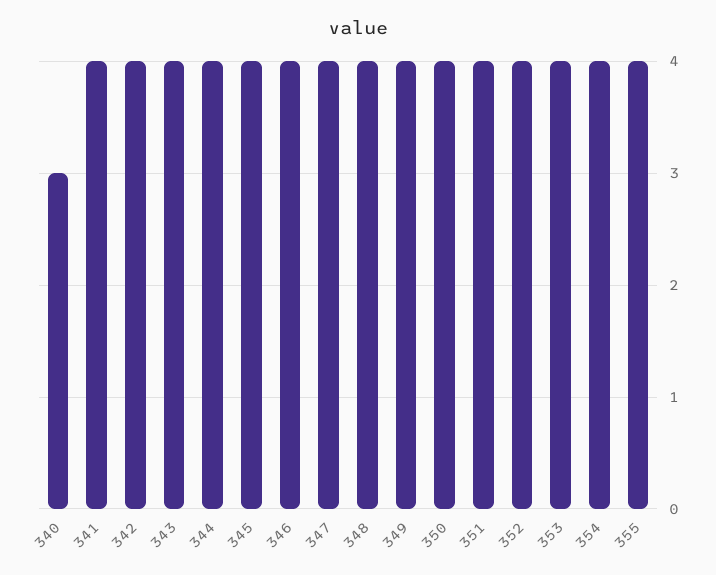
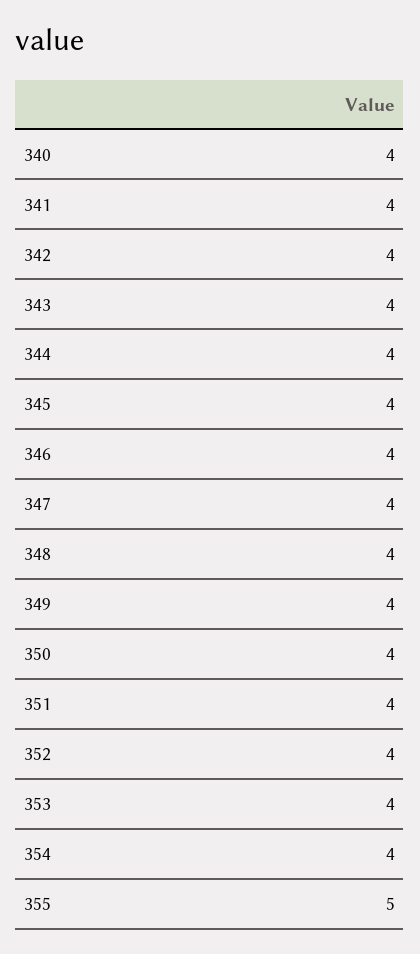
340: 3 -> 4
355: 4 -> 5

